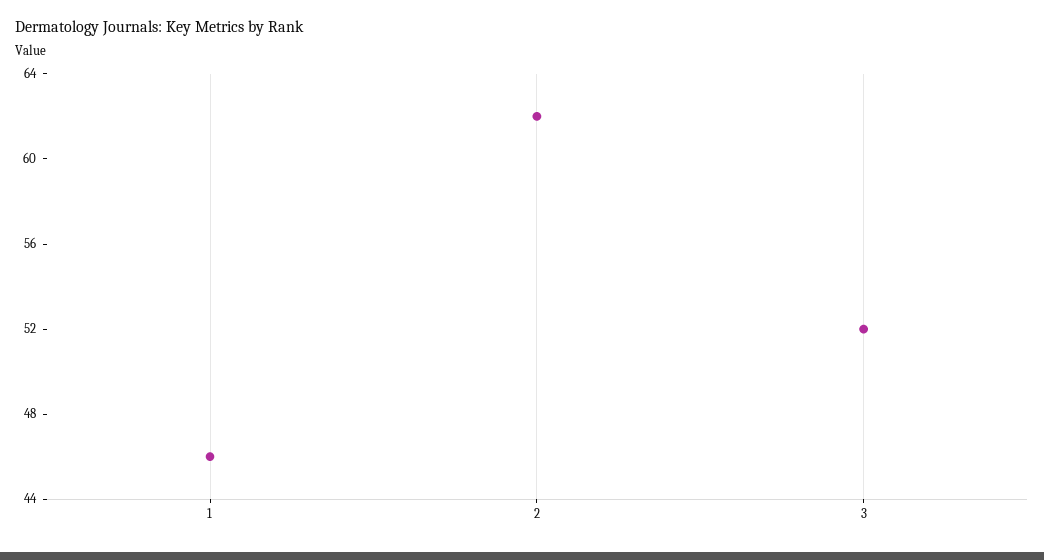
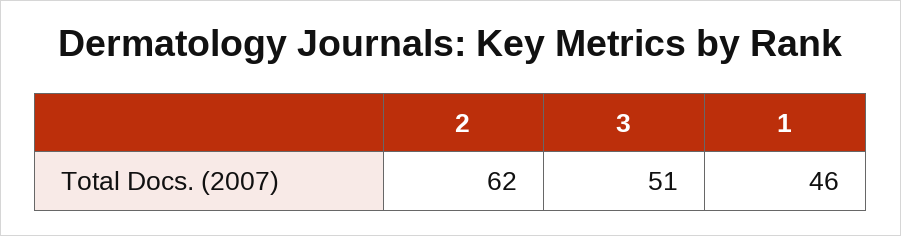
3: 52 -> 51

